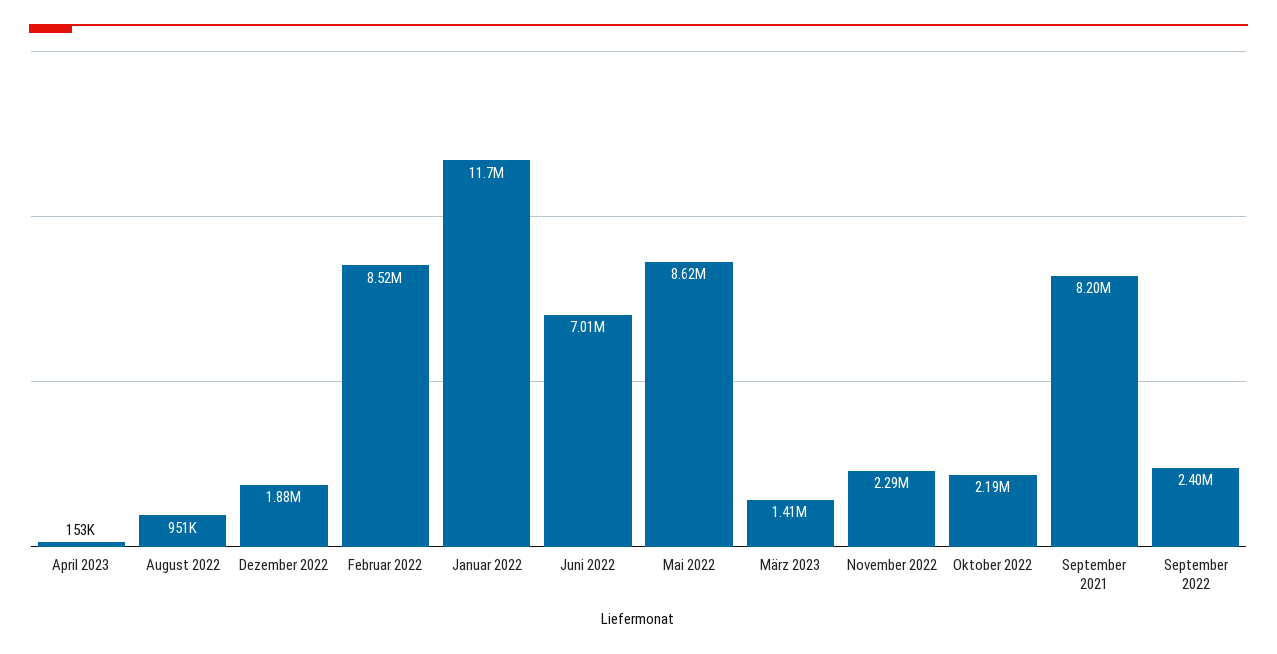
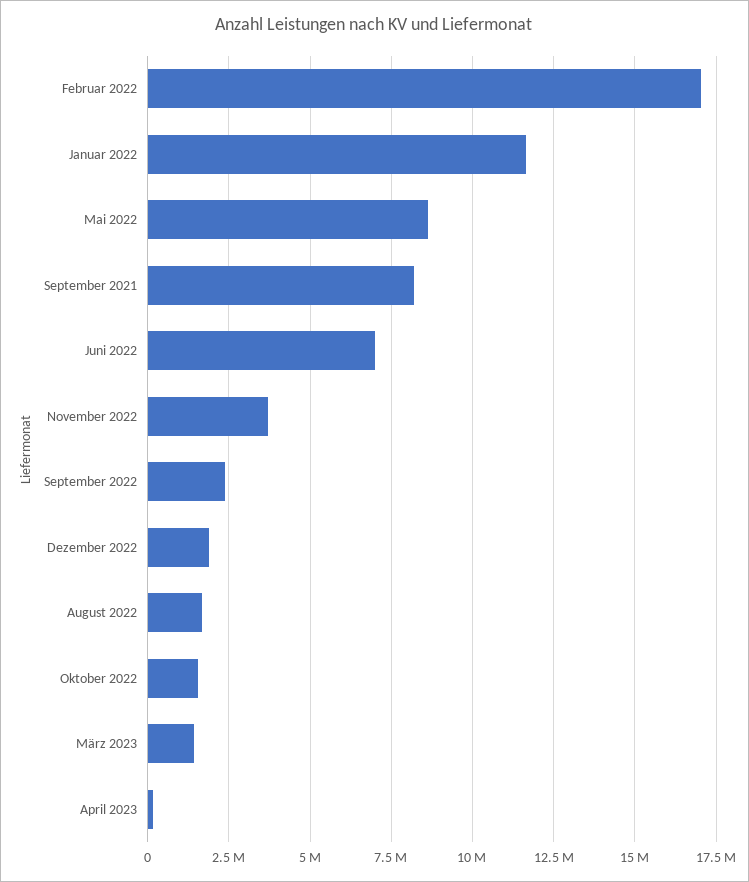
August 2022: 951000 -> 1750000
Februar 2022: 8520000 -> 17000000
November 2022: 2290000 -> 3750000
Oktober 2022: 2190000 -> 1500000

